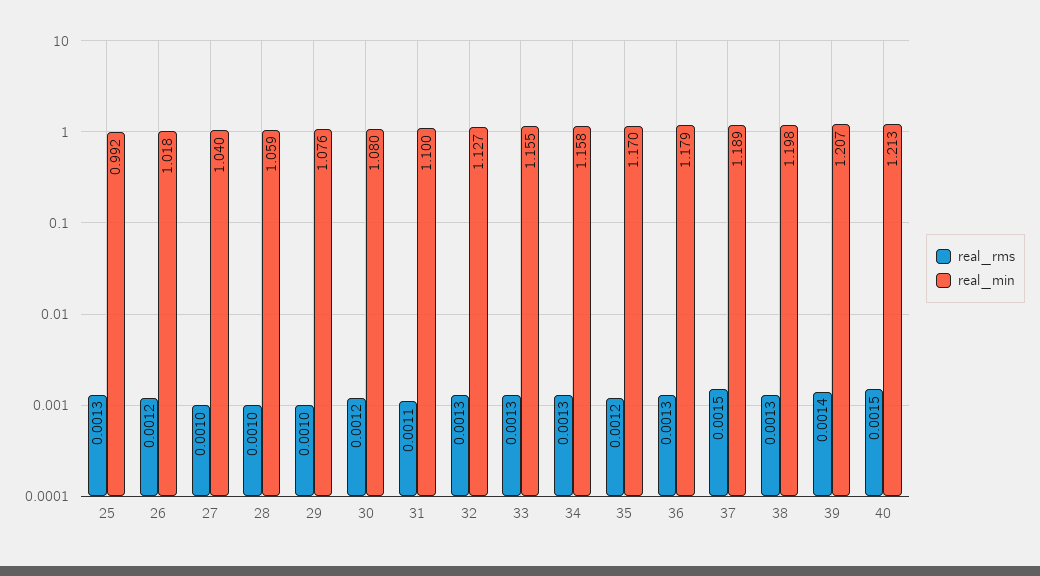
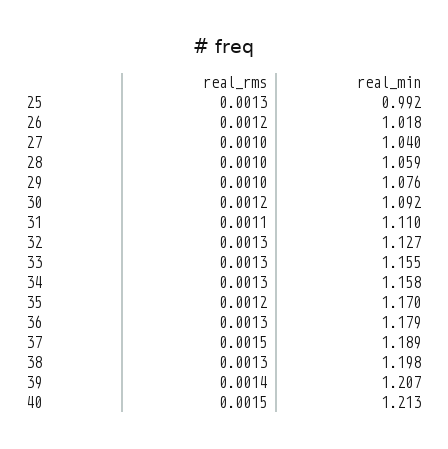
real_min, 30: 1.08 -> 1.092
real_min, 31: 1.1 -> 1.11

